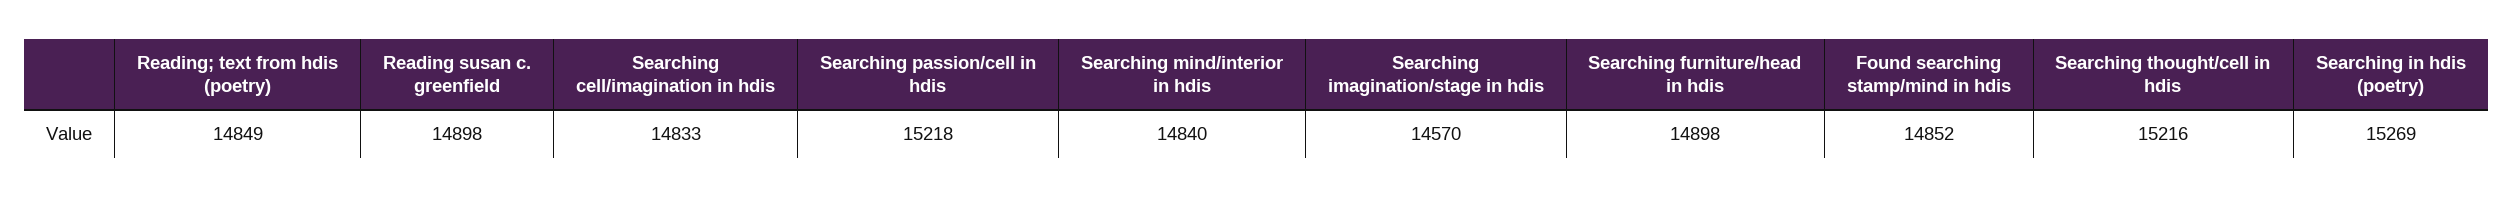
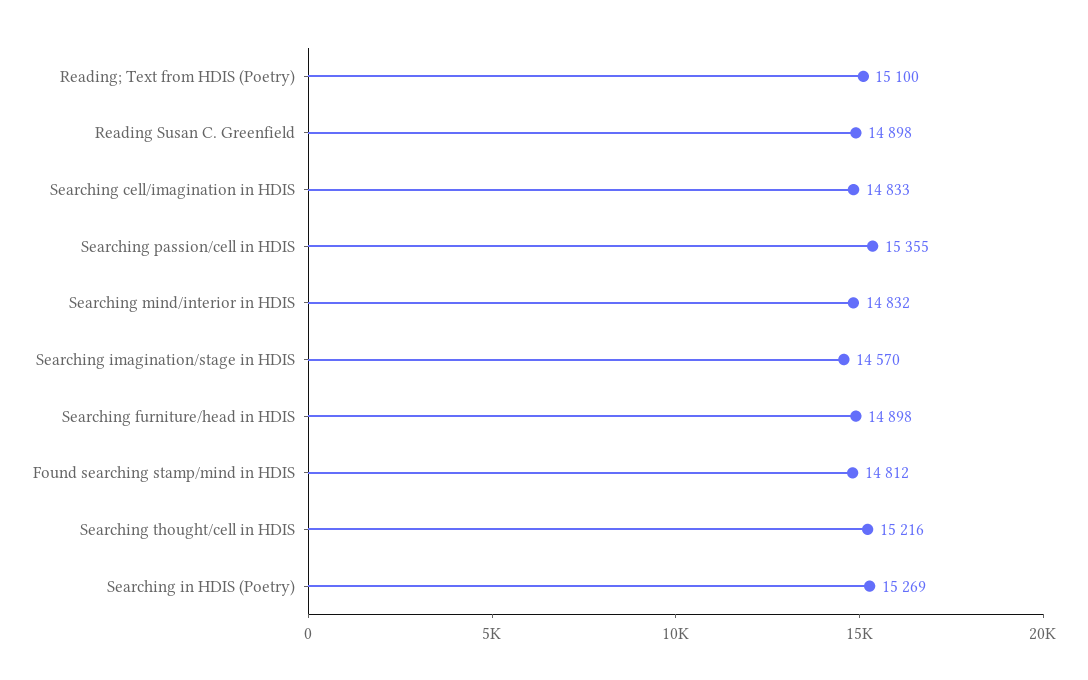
Reading; text from hdis (poetry): 14849 -> 15100
Searching passion/cell in hdis: 15218 -> 15355
Searching mind/interior in hdis: 14840 -> 14832
Found searching stamp/mind in hdis: 14852 -> 14812

